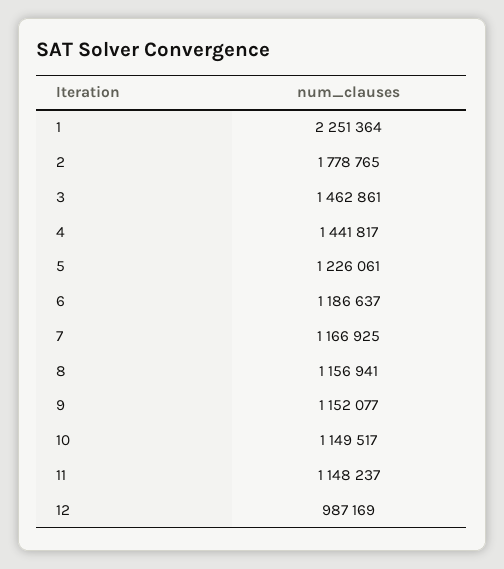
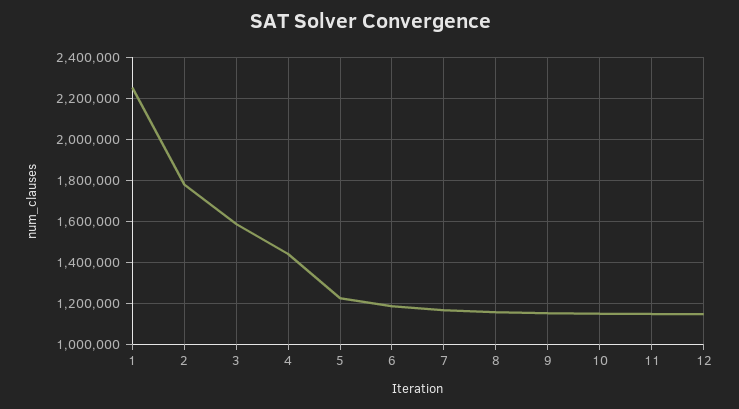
3: 1462861 -> 1600000
12: 987169 -> 1150000

